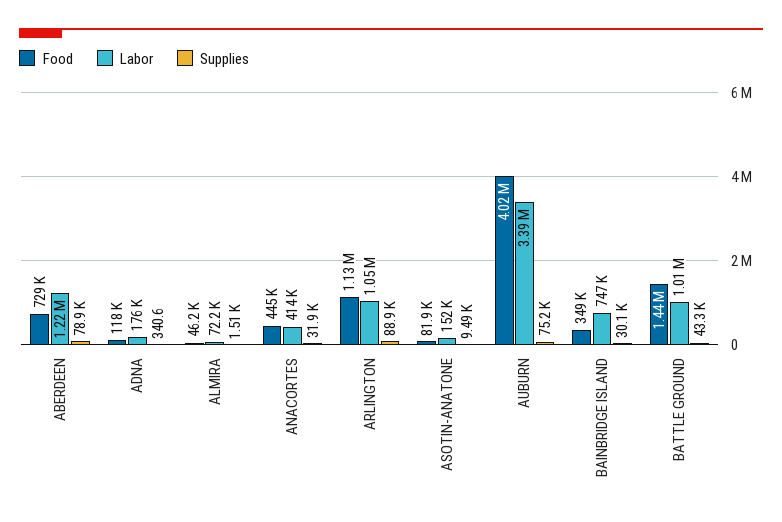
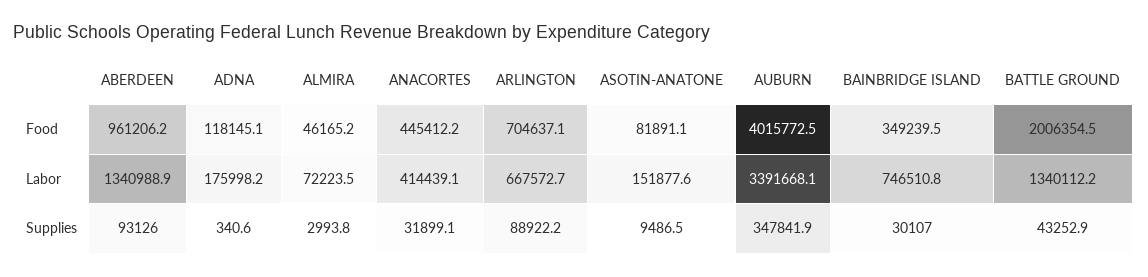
Food, ABERDEEN: 729000 -> 961206.2
Labor, ABERDEEN: 1220000 -> 1340988.9
Supplies, ABERDEEN: 78900 -> 93126
Supplies, ALMIRA: 1510 -> 2993.8
Food, ARLINGTON: 1130000 -> 704637.1
Labor, ARLINGTON: 1050000 -> 667572.7
Supplies, AUBURN: 75200 -> 347841.9
Food, BATTLE GROUND: 1440000 -> 2006354.5
Labor, BATTLE GROUND: 1010000 -> 1340112.2

